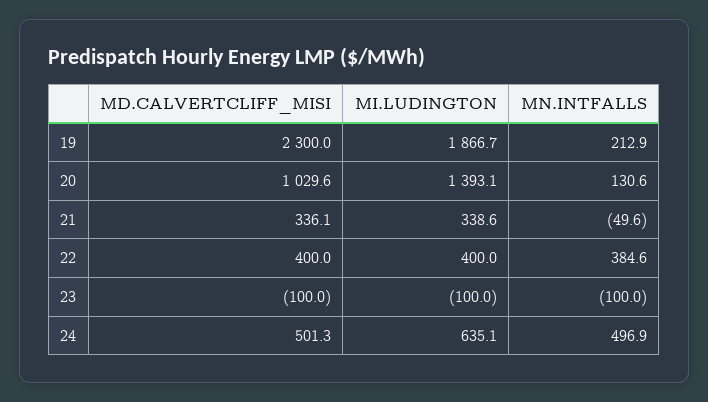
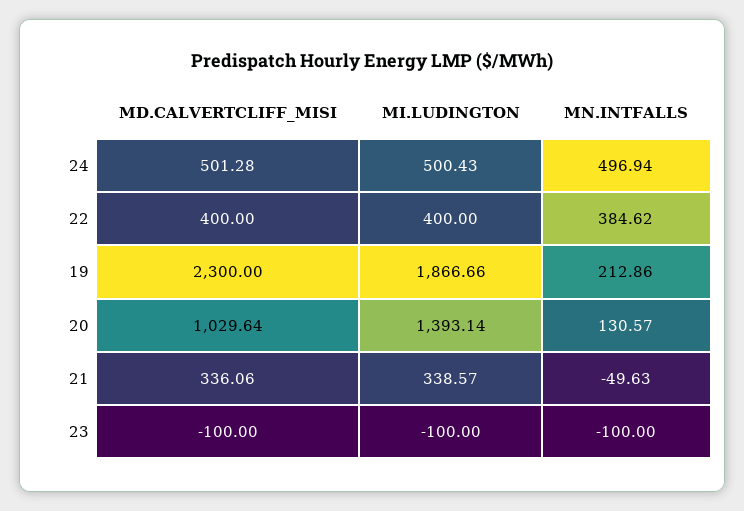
MI.LUDINGTON, 24: 635.1 -> 500.43

